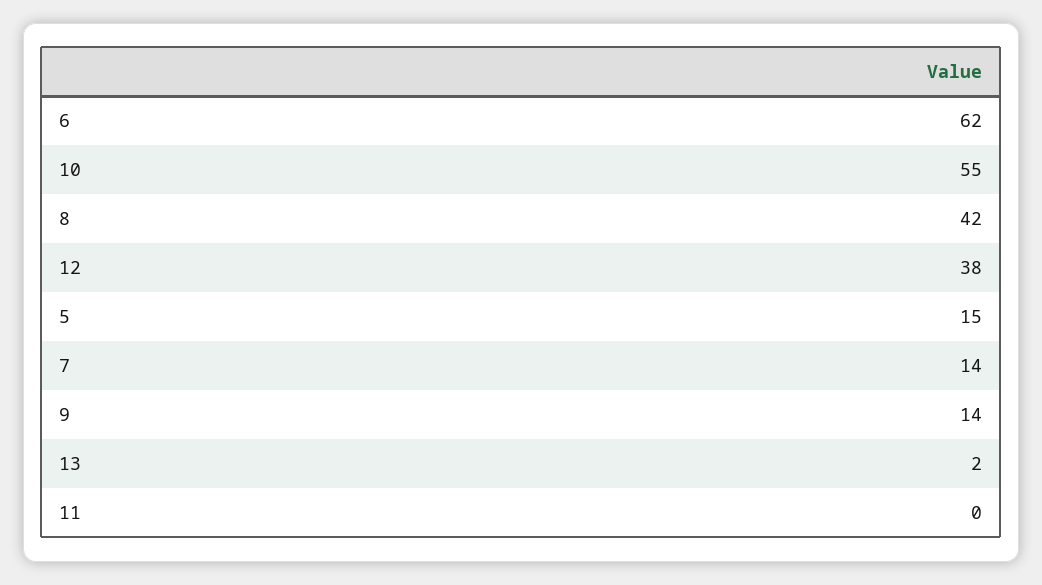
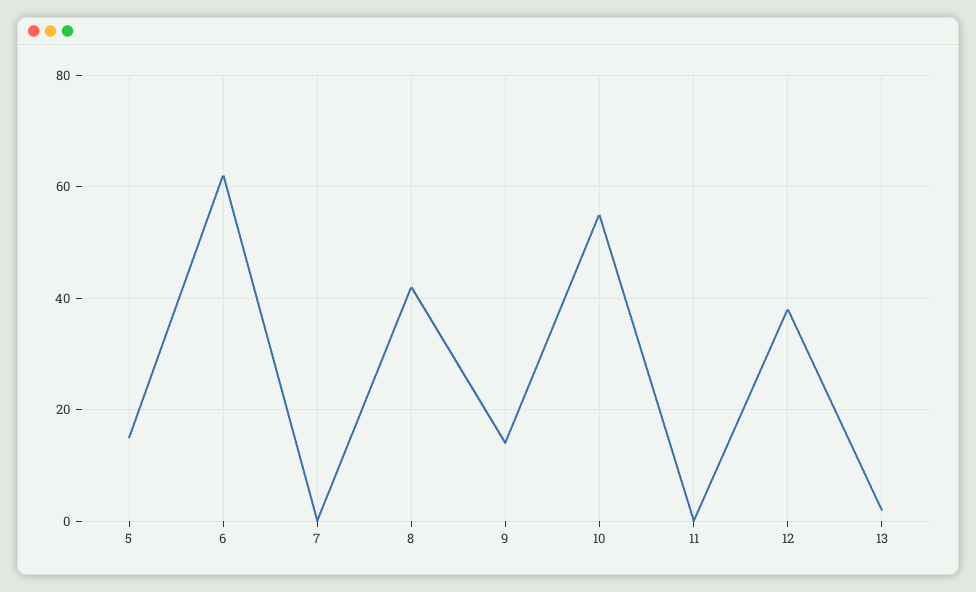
7: 14 -> 0

